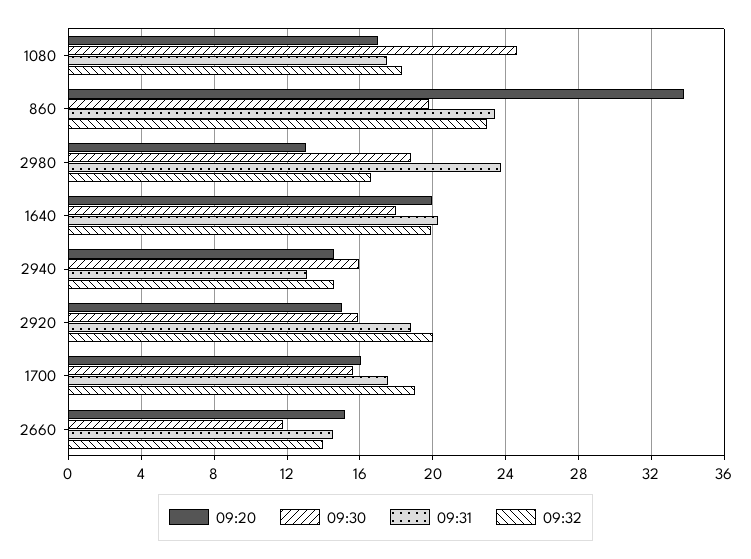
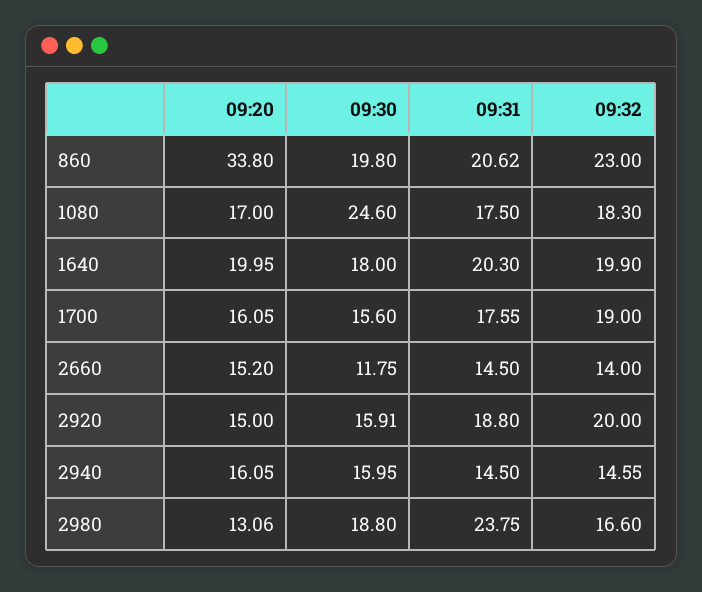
09:31, 860: 23.5 -> 20.62
09:20, 2940: 14.5 -> 16.05
09:31, 2940: 13 -> 14.5

